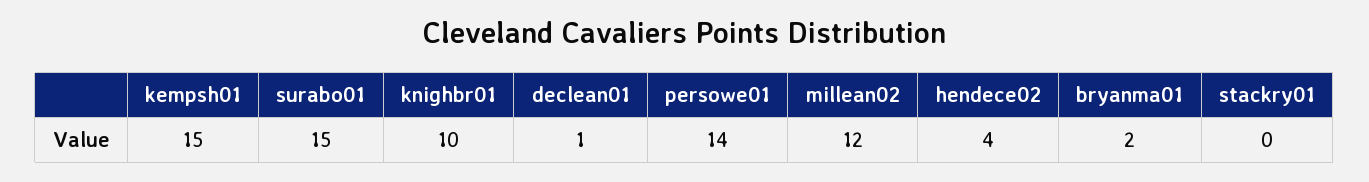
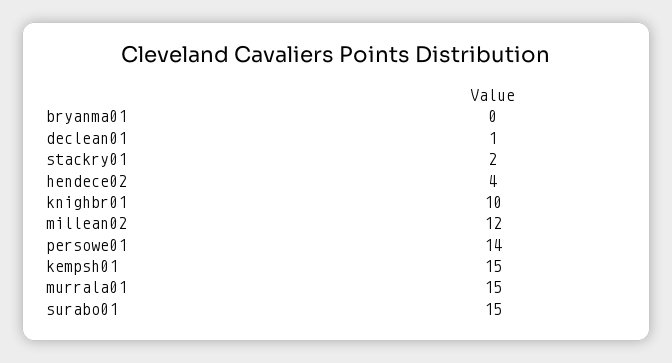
bryanma01: 2 -> 0
stackry01: 0 -> 2
murrala01: none -> 15

